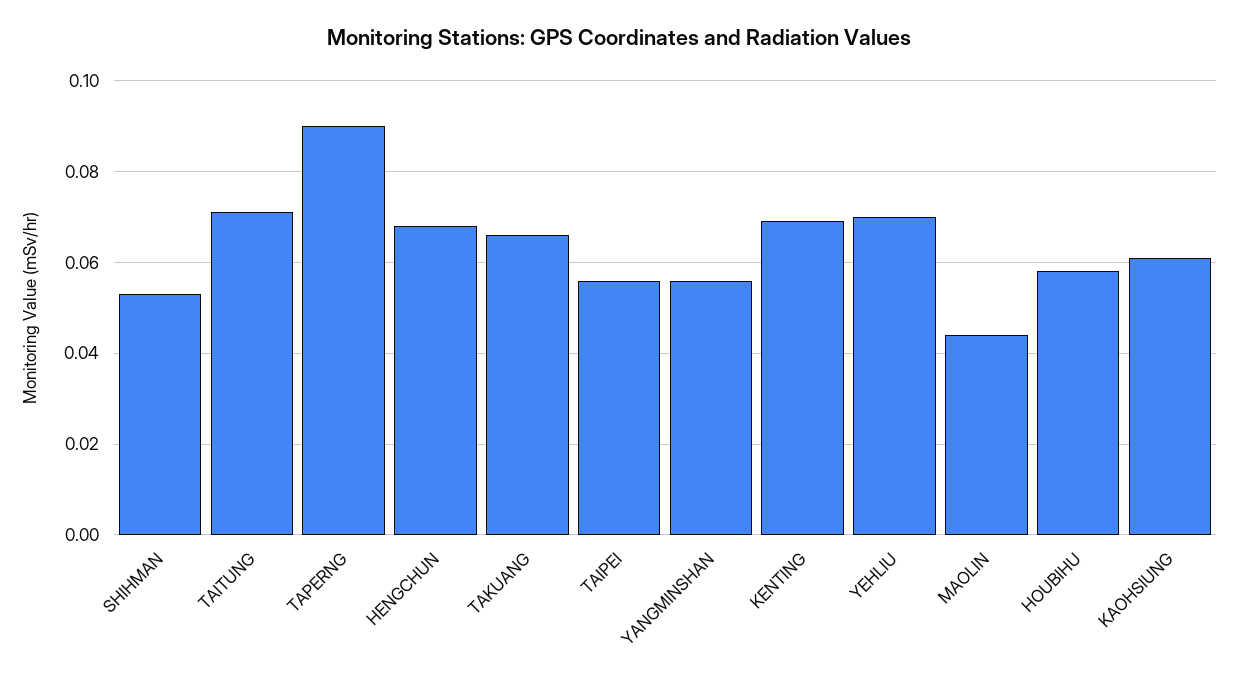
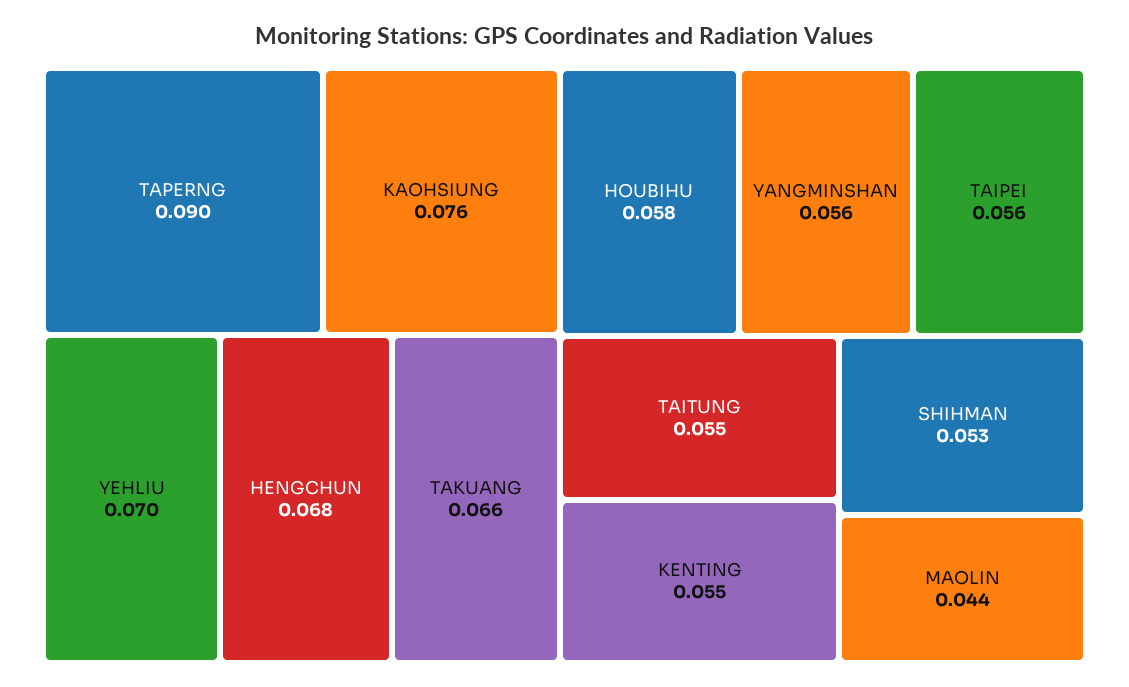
TAITUNG: 0.07 -> 0.055
KENTING: 0.07 -> 0.055
KAOHSIUNG: 0.06 -> 0.076

